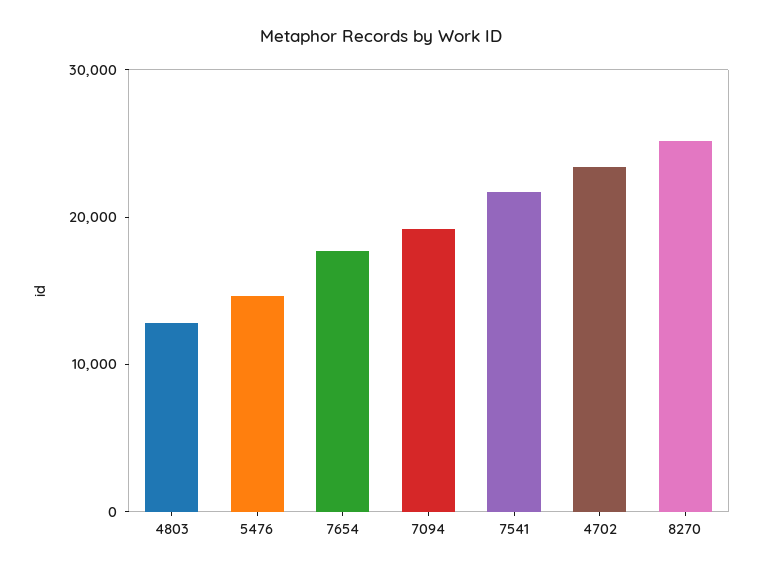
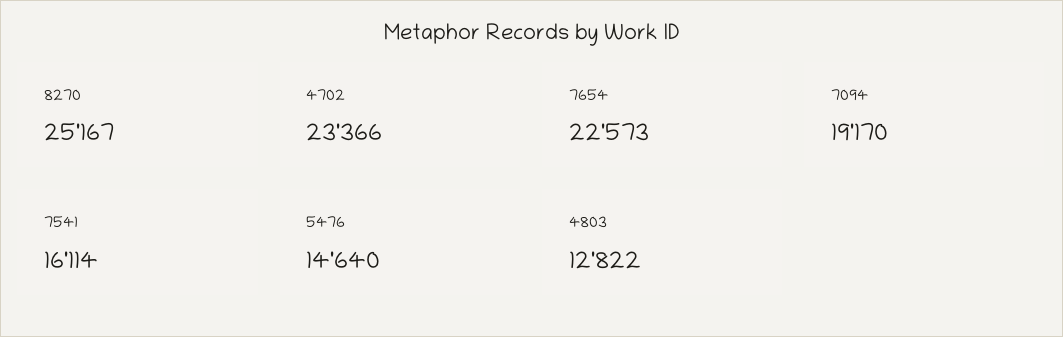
7654: 18000 -> 22573
7541: 22000 -> 16114

